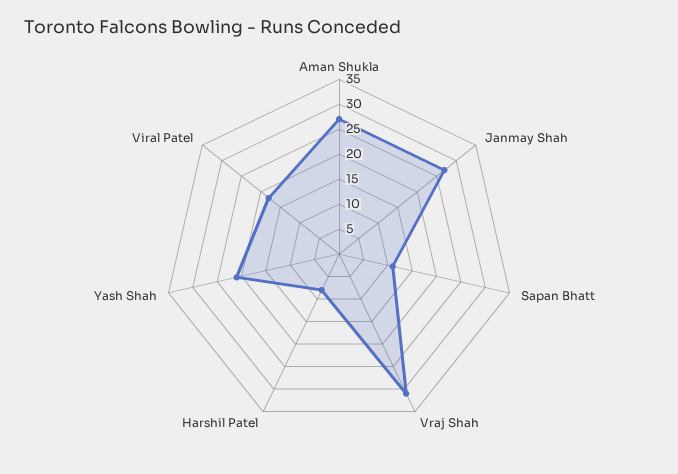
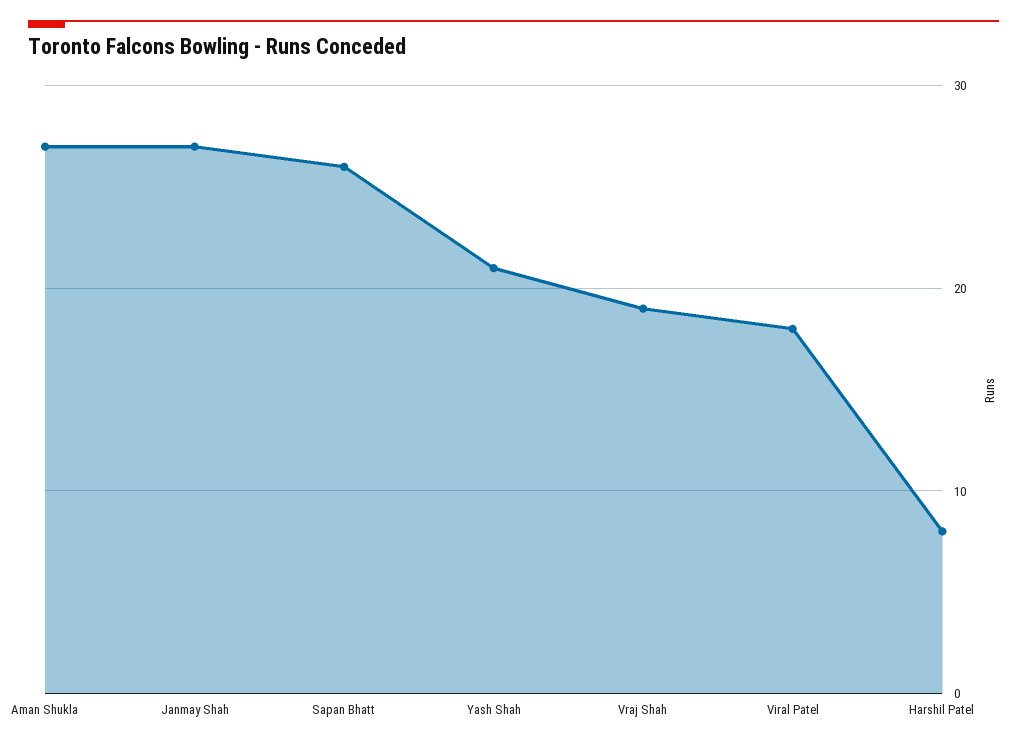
Sapan Bhatt: 10 -> 26
Vraj Shah: 30 -> 19

